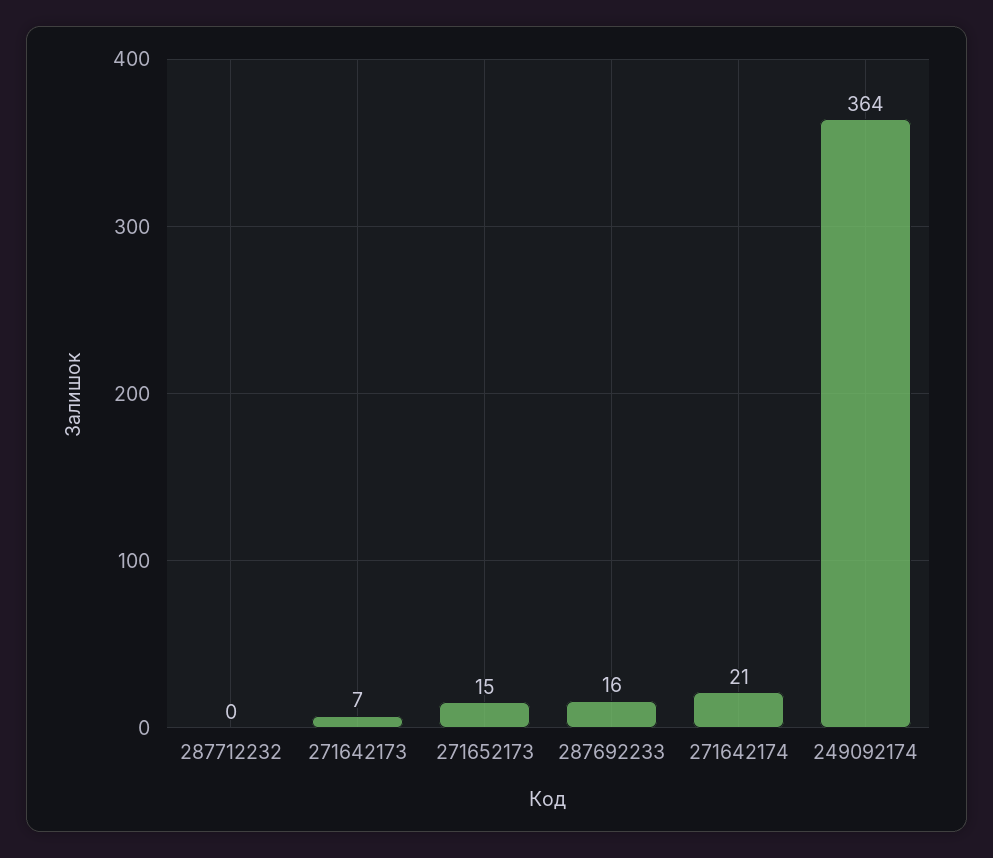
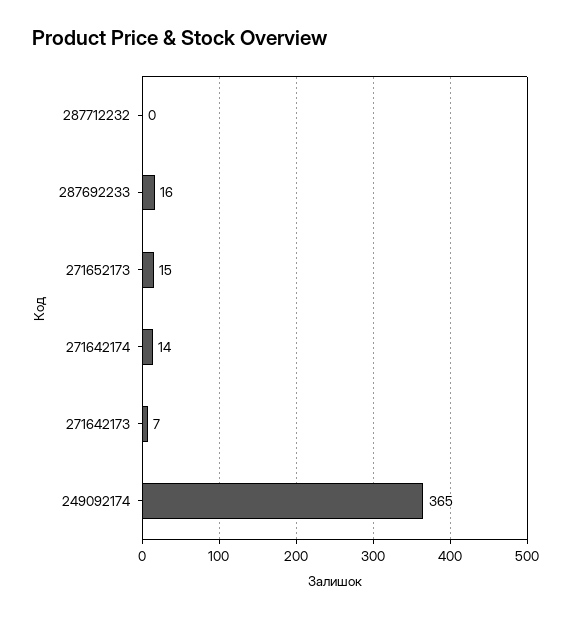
271642174: 21 -> 14
249092174: 364 -> 365

